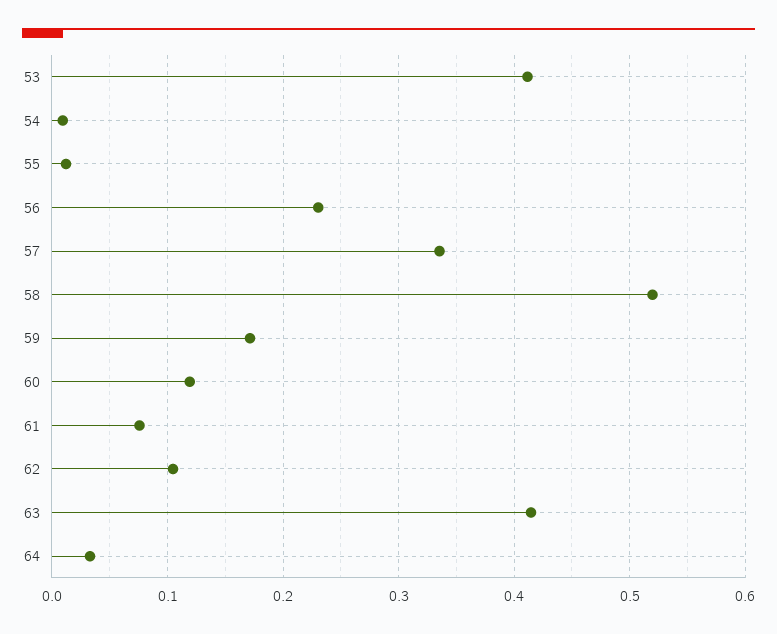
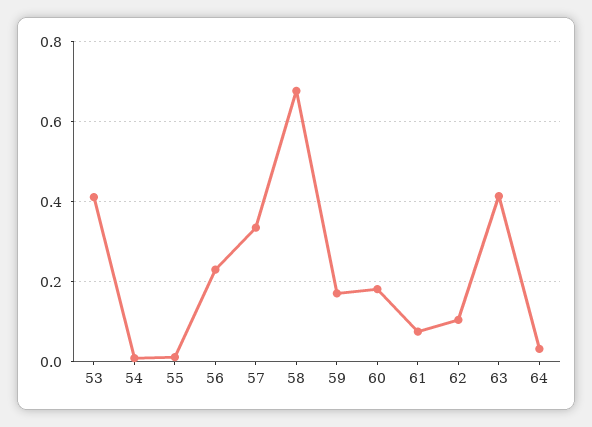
58: 0.52 -> 0.68
60: 0.12 -> 0.18

